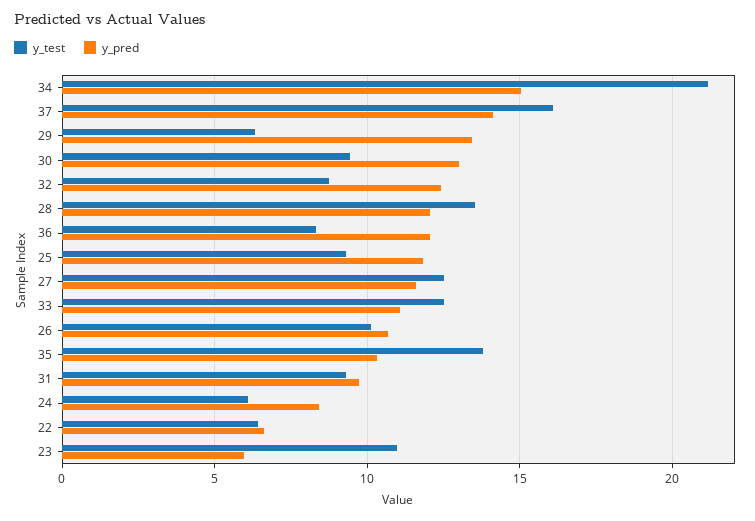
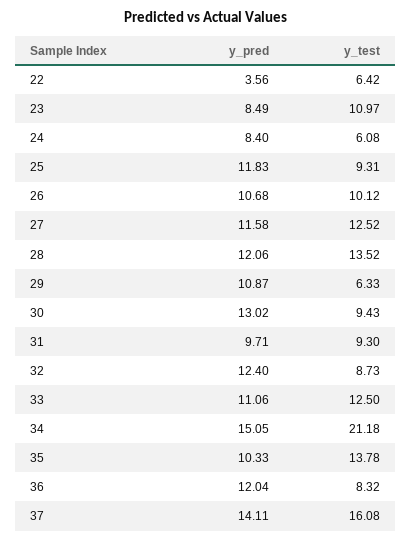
y_pred, 29: 13.5 -> 10.87
y_pred, 22: 6.5 -> 3.56
y_pred, 23: 6 -> 8.49

